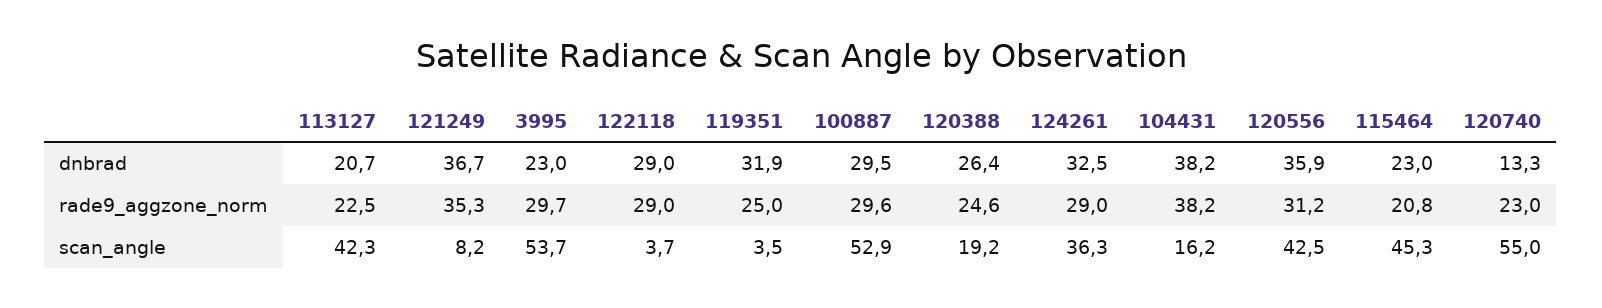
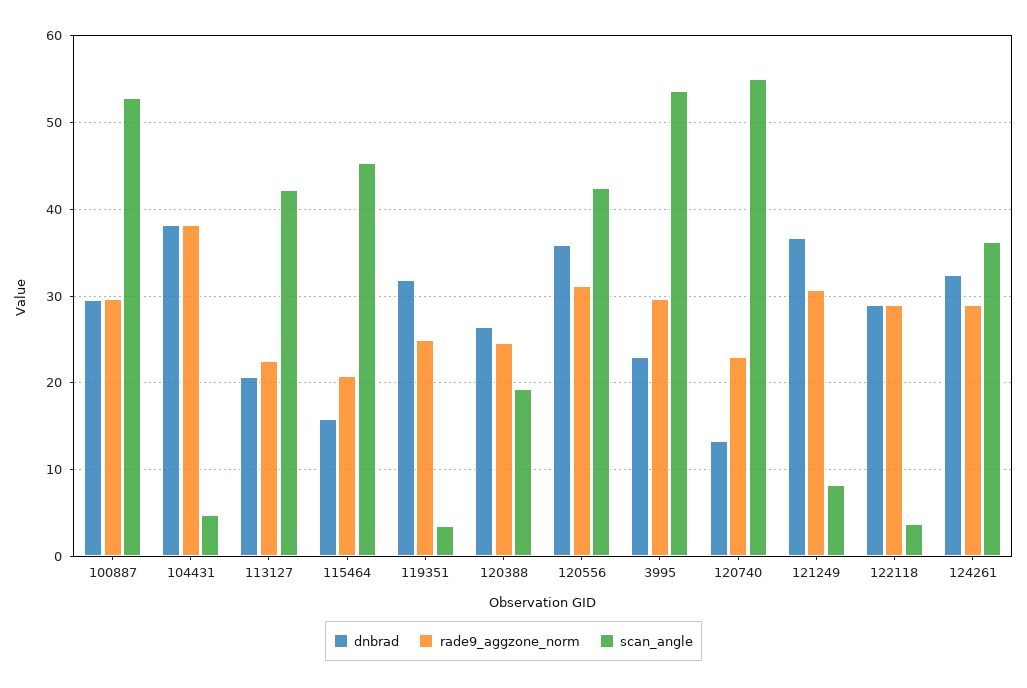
dnbrad, 115464: 23 -> 16
rade9_aggzone_norm, 121249: 35.3 -> 31
scan_angle, 104431: 16.2 -> 5

